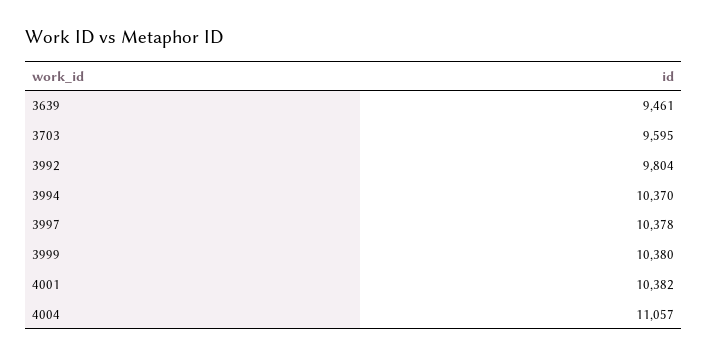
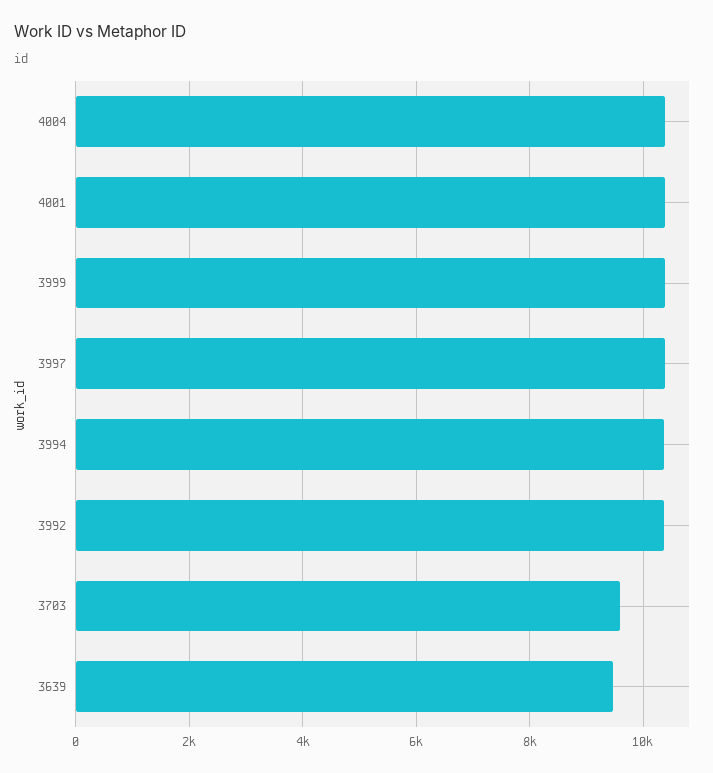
3992: 9804 -> 10400
4004: 11057 -> 10400

